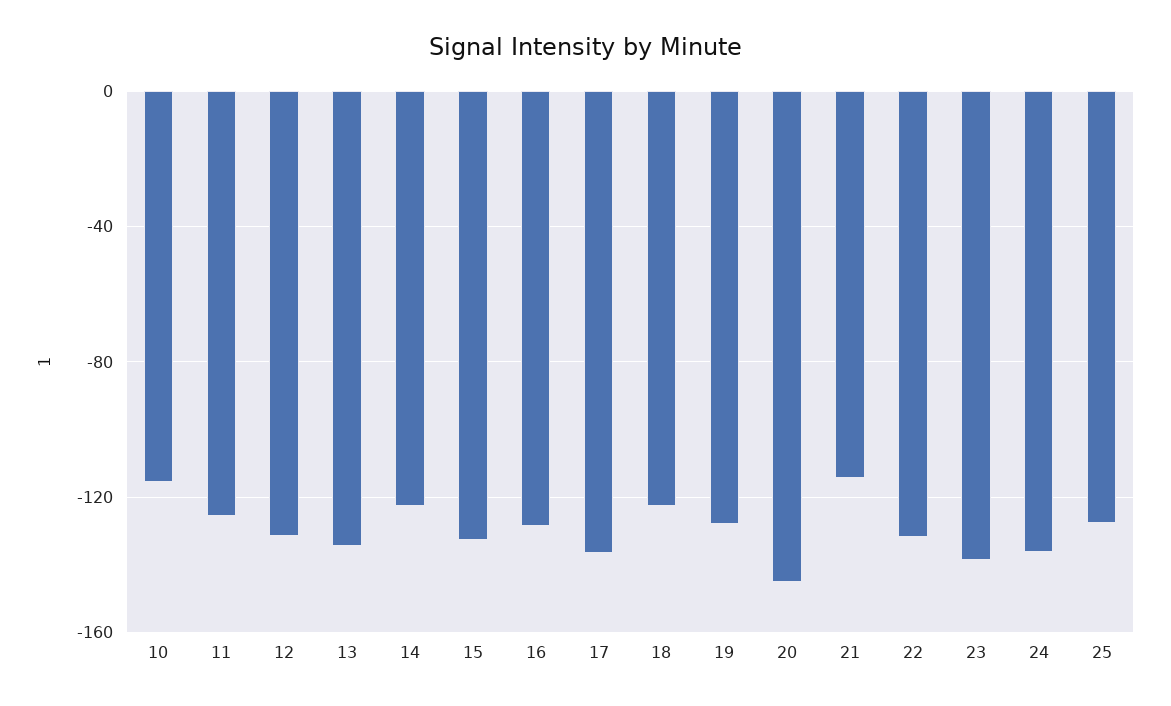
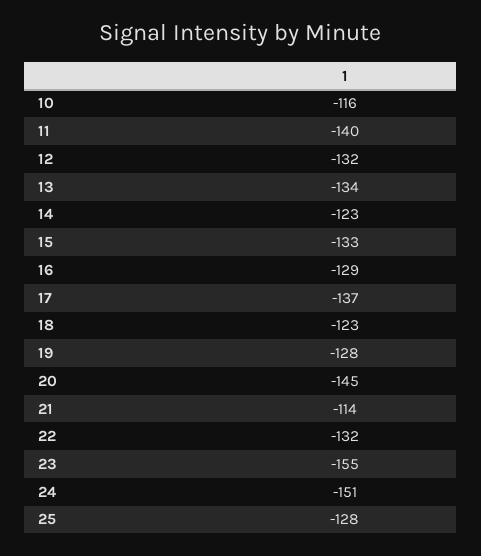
11: -125 -> -140
23: -140 -> -155
24: -135 -> -151

